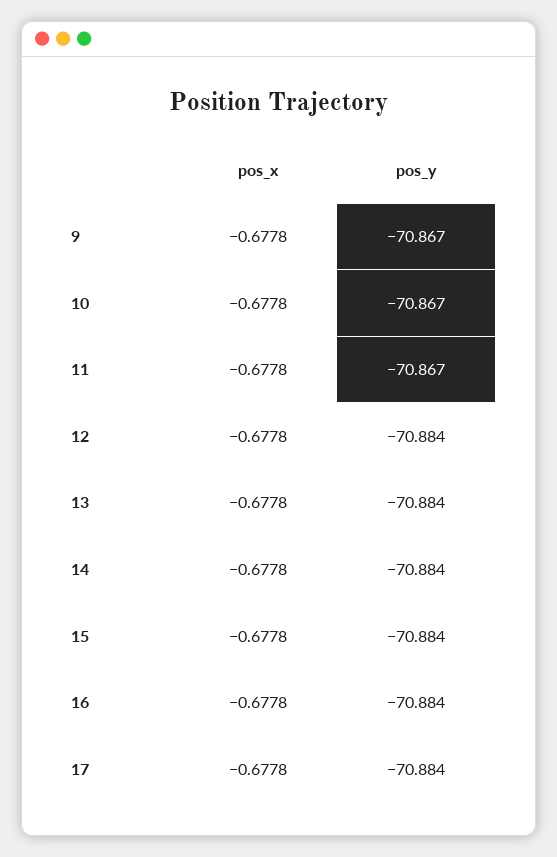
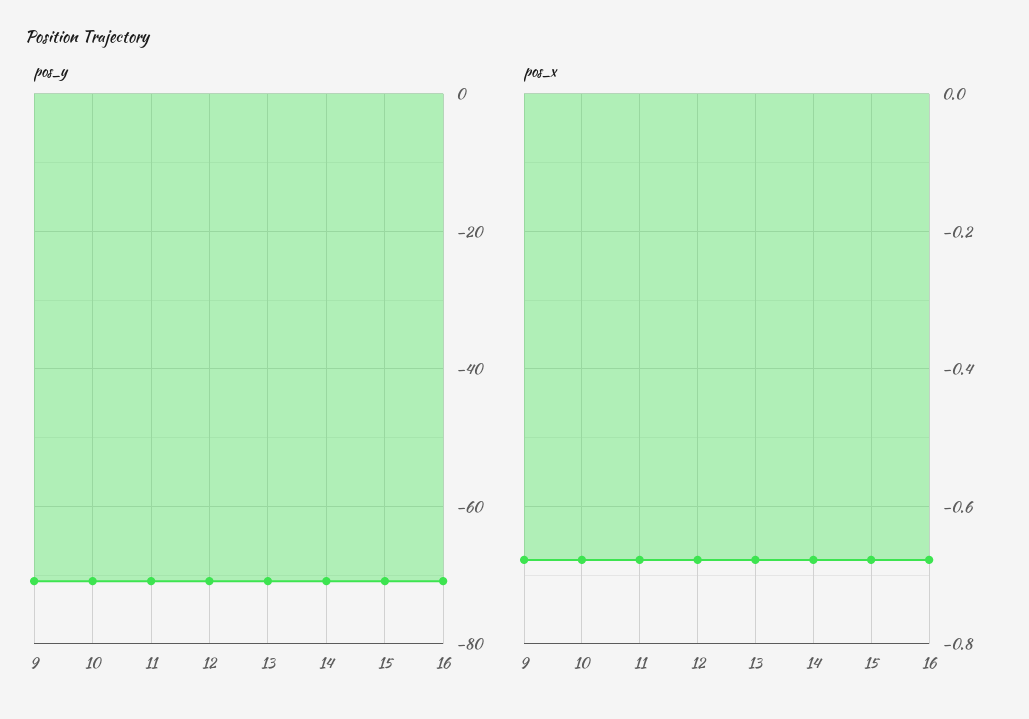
pos_x, 17: -0.6778 -> none
pos_y, 17: -70.884 -> none

